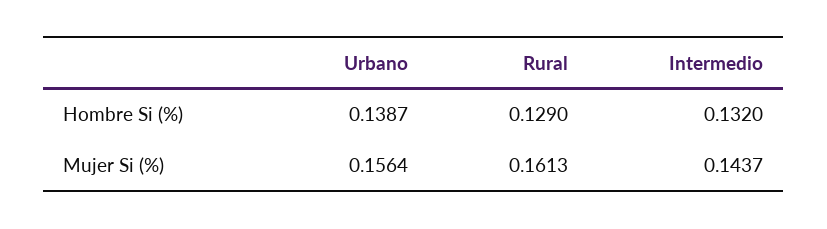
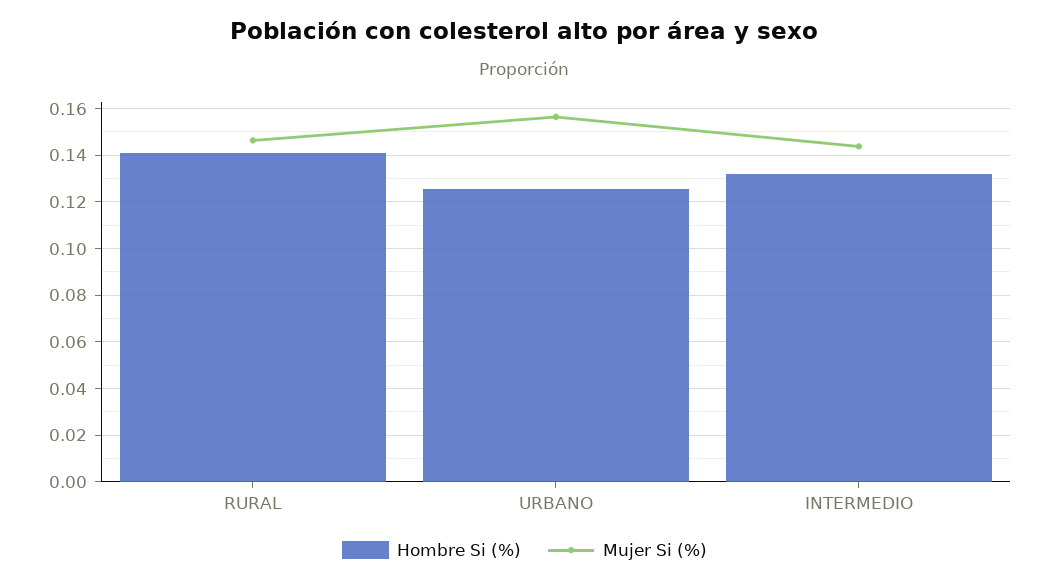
Hombre Si (%), Urbano: 0.1387 -> 0.125
Hombre Si (%), Rural: 0.129 -> 0.14
Mujer Si (%), Rural: 0.1613 -> 0.145

